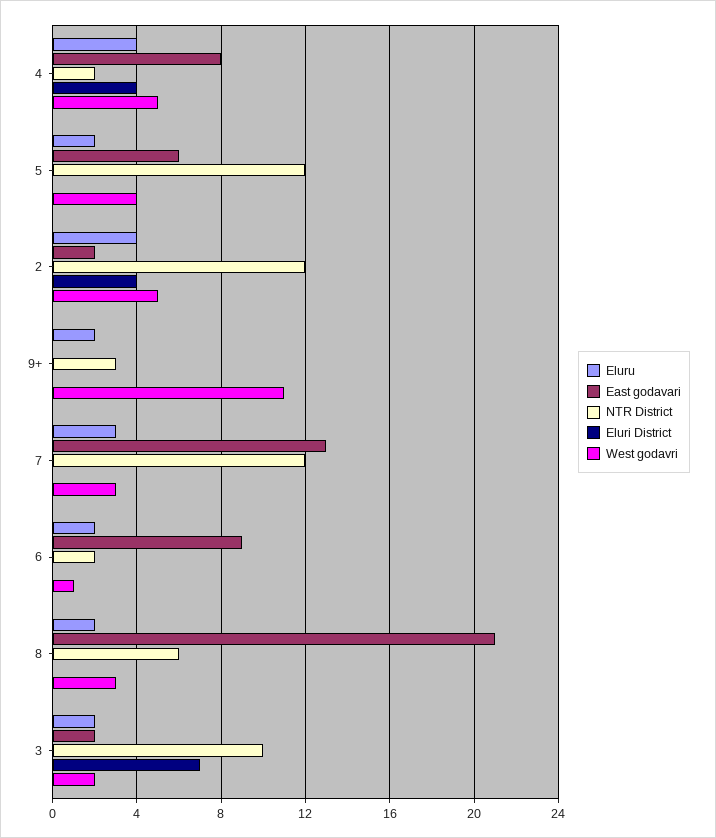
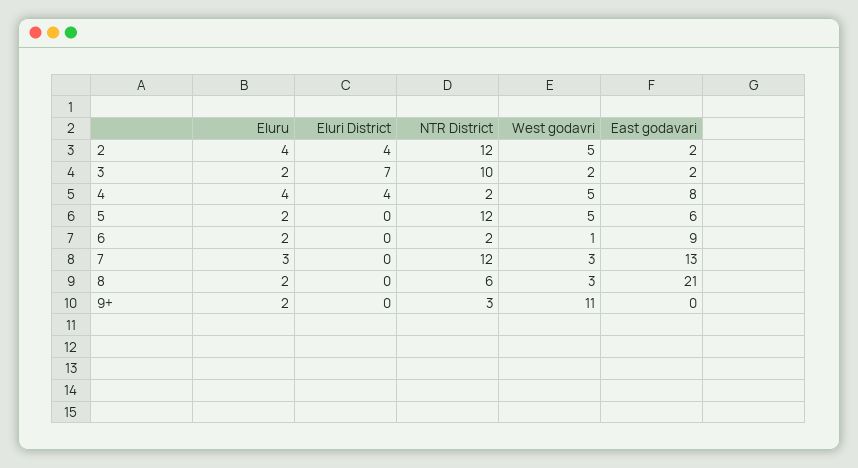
West godavri, 5: 4 -> 5

